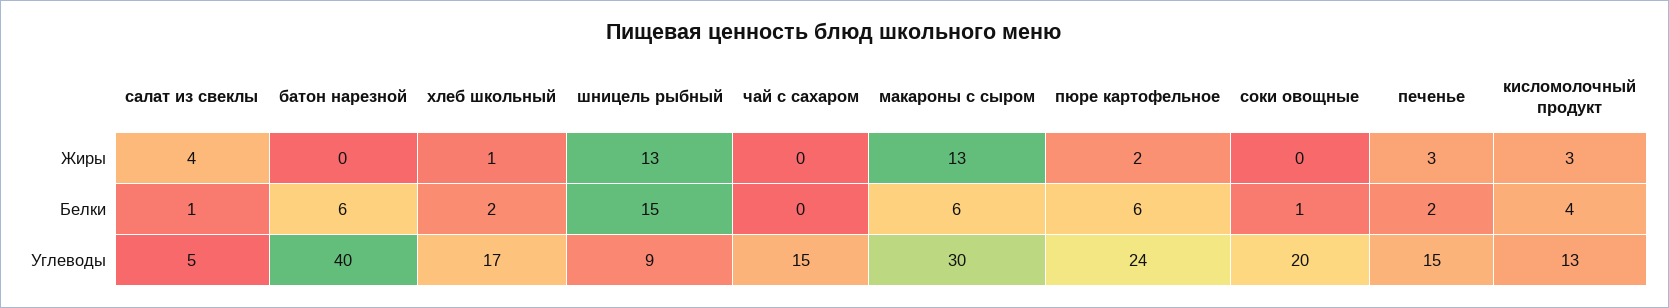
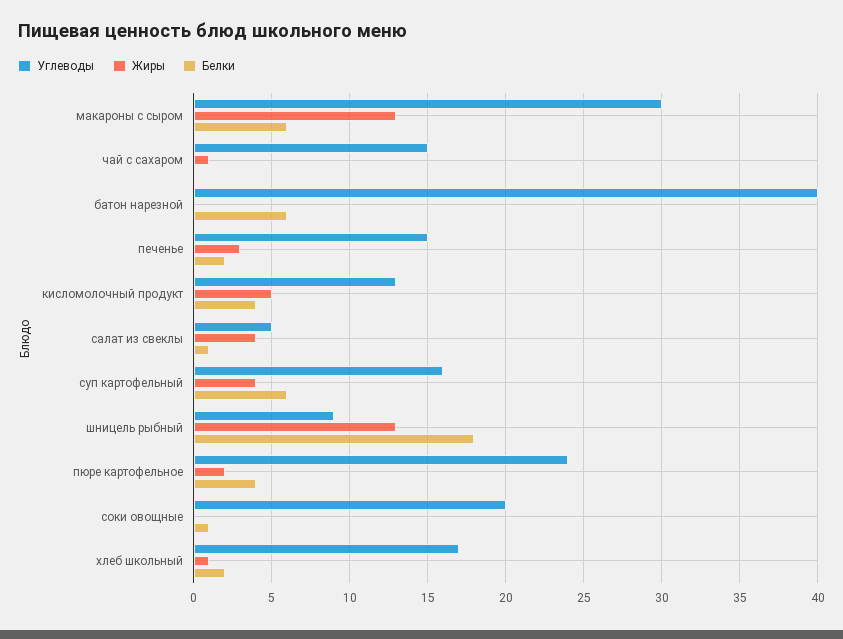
Жиры, чай с сахаром: 0 -> 1
Жиры, кисломолочный продукт: 3 -> 5
Белки, шницель рыбный: 15 -> 18
Белки, пюре картофельное: 6 -> 4
Углеводы, суп картофельный: none -> 16
Жиры, суп картофельный: none -> 4
Белки, суп картофельный: none -> 6

